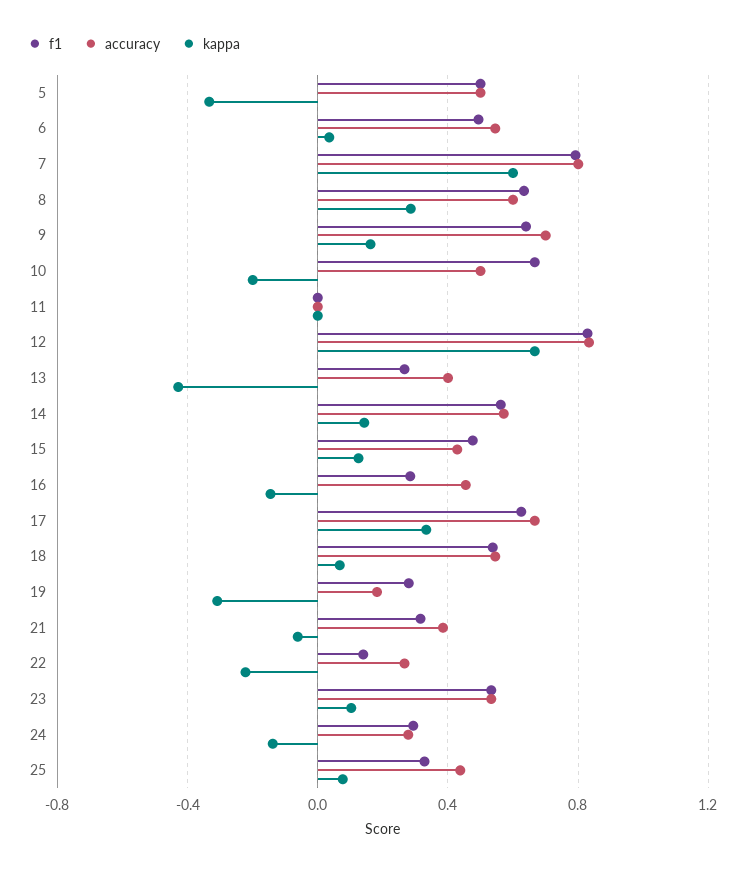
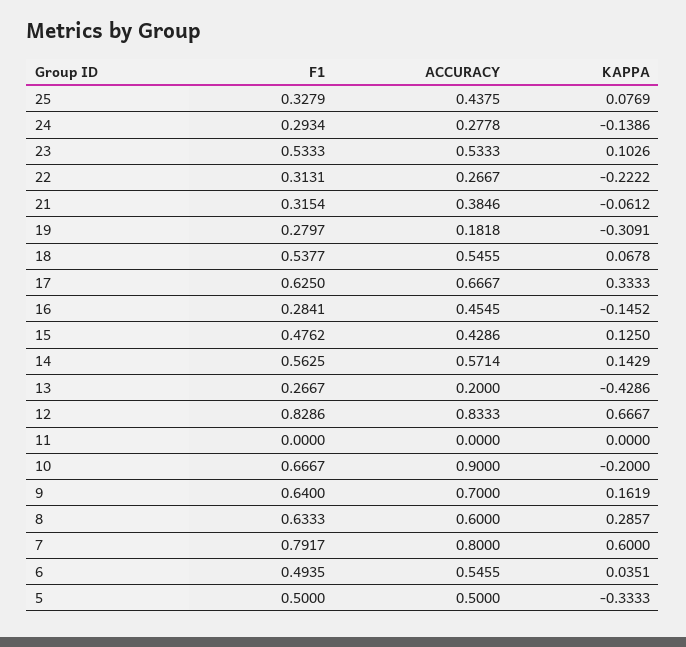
accuracy, 10: 0.5 -> 0.9
accuracy, 13: 0.4 -> 0.2
f1, 22: 0.15 -> 0.3131

